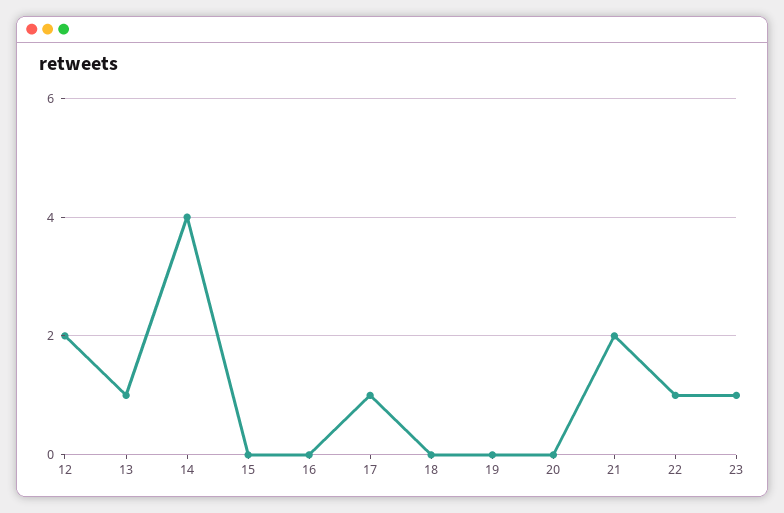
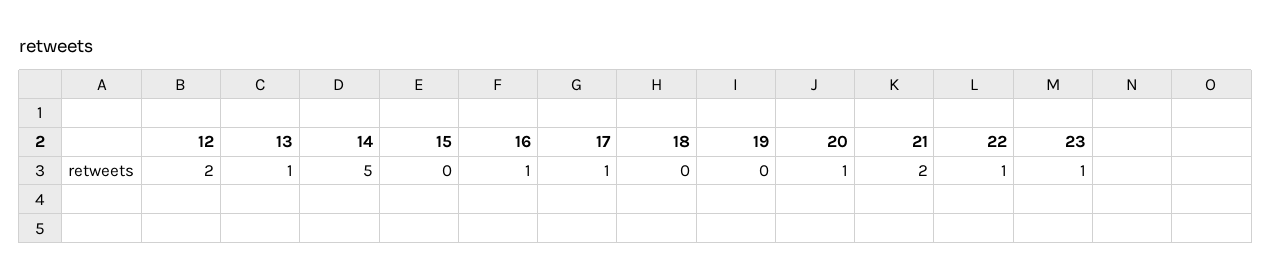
14: 4 -> 5
16: 0 -> 1
20: 0 -> 1

